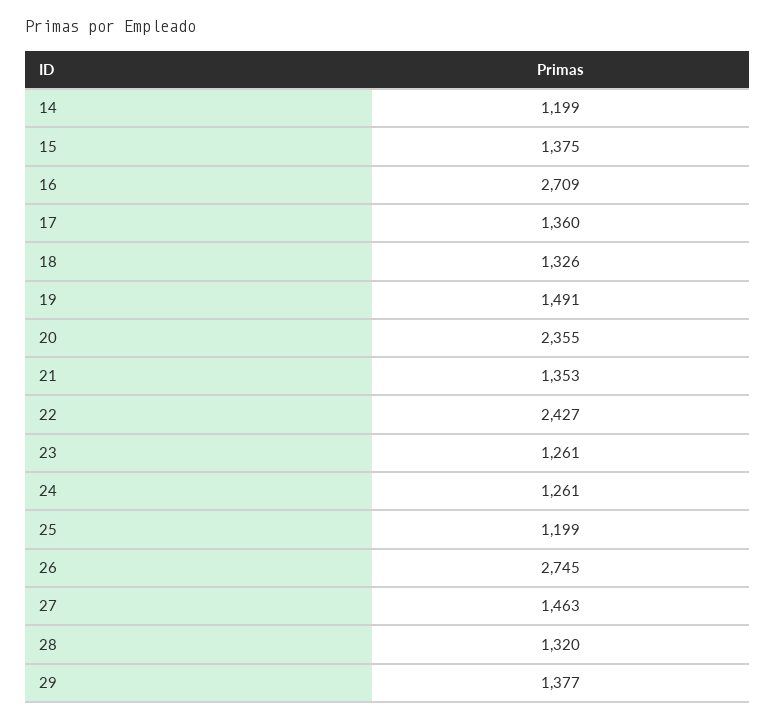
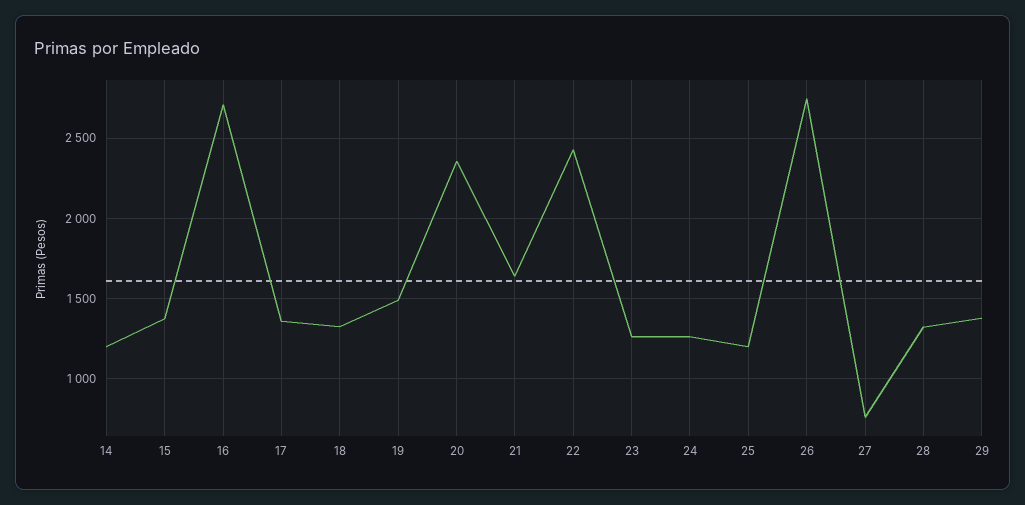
21: 1353 -> 1650
27: 1463 -> 750

